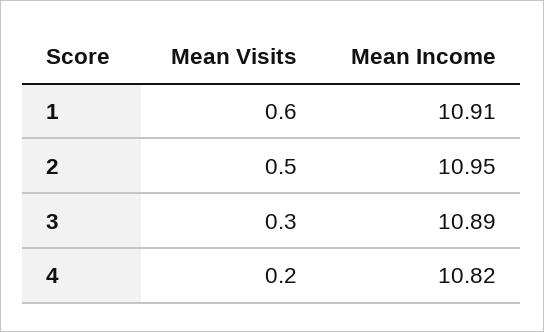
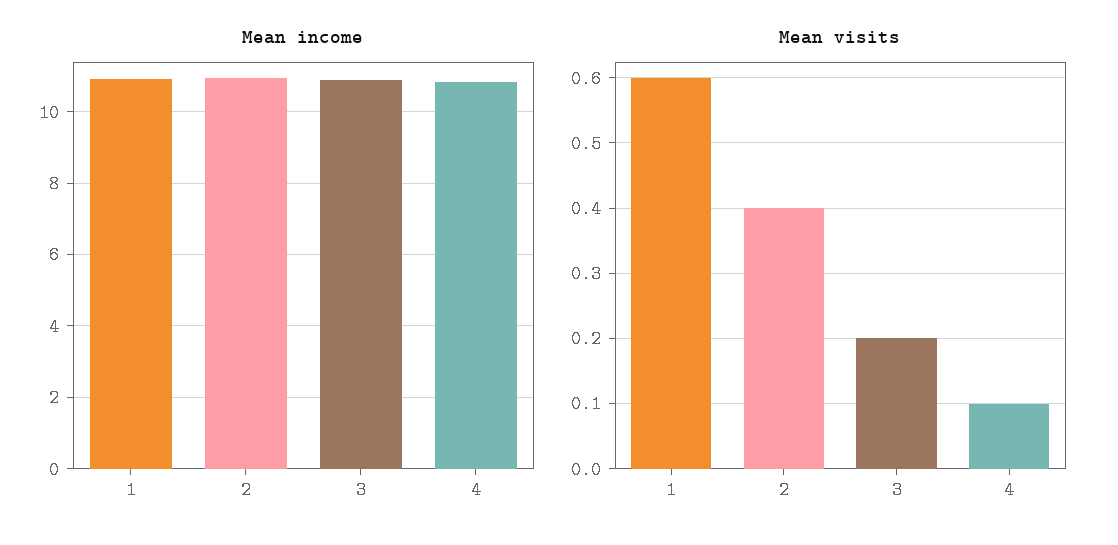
Mean Visits, 2: 0.5 -> 0.4
Mean Visits, 3: 0.3 -> 0.2
Mean Visits, 4: 0.2 -> 0.1

